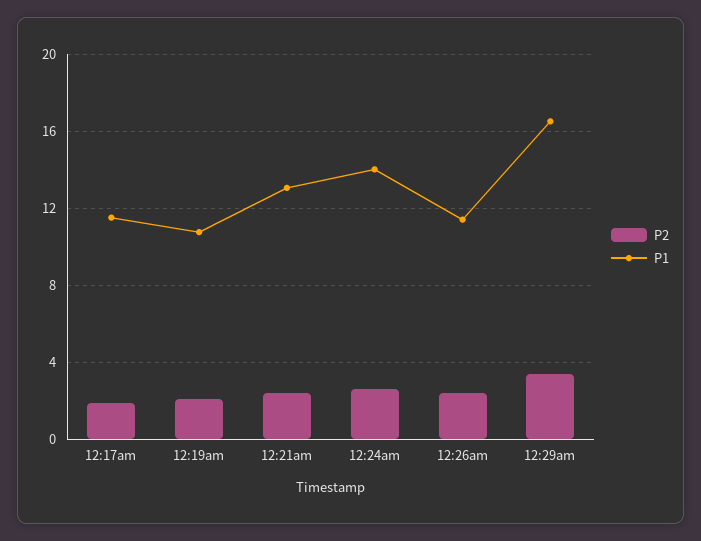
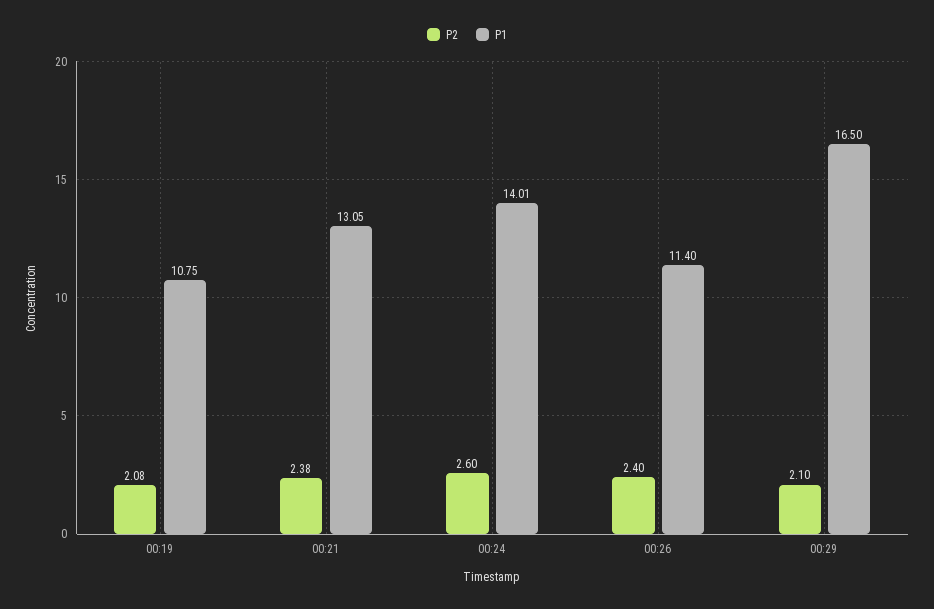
P2, 12:17am: 2 -> none
P1, 12:17am: 11.5 -> none
P2, 12:29am: 3.5 -> 2.1

